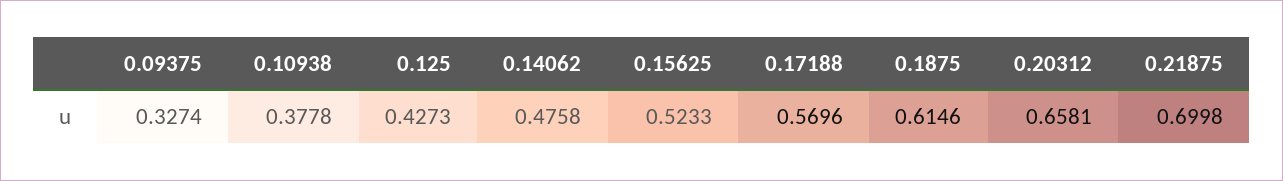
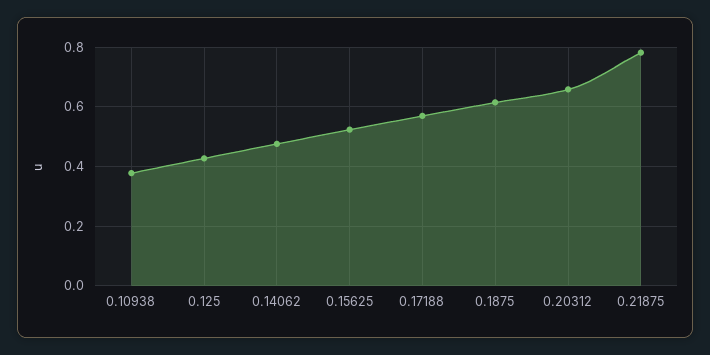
0.09375: 0.3274 -> none
0.21875: 0.6998 -> 0.775

